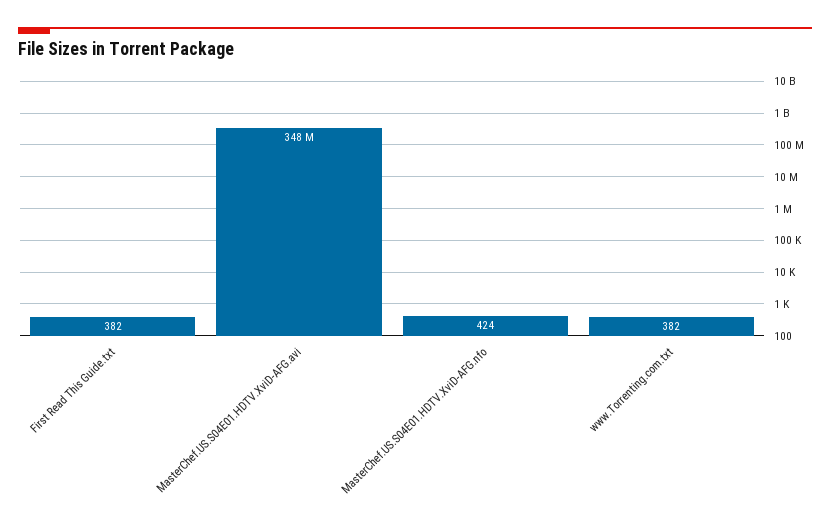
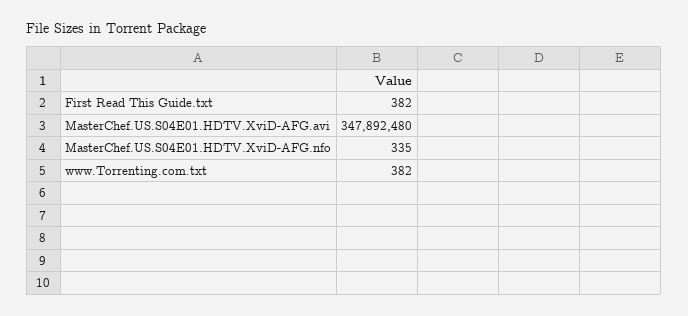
MasterChef.US.S04E01.HDTV.XviD-AFG.nfo: 424 -> 335

